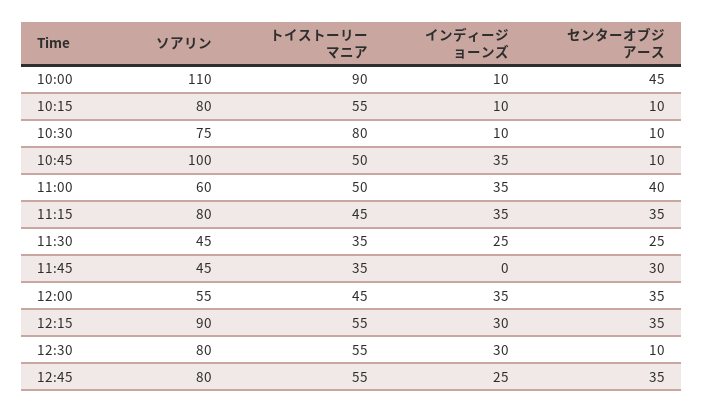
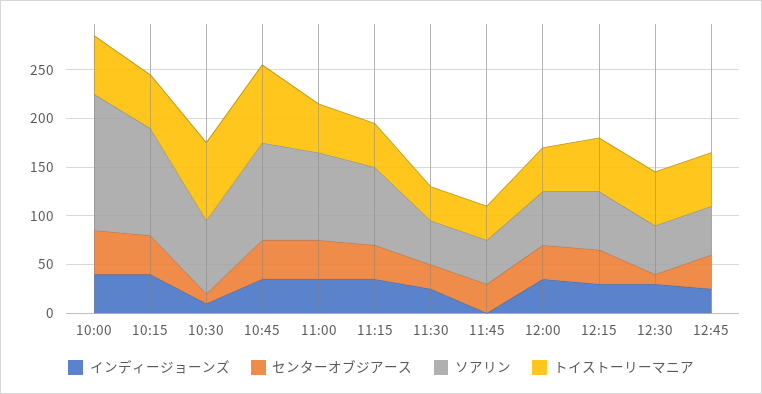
ソアリン, 10:00: 110 -> 140
トイストーリーマニア, 10:00: 90 -> 60
インディージョーンズ, 10:00: 10 -> 40
ソアリン, 10:15: 80 -> 110
インディージョーンズ, 10:15: 10 -> 40
センターオブジアース, 10:15: 10 -> 40
トイストーリーマニア, 10:45: 50 -> 80
センターオブジアース, 10:45: 10 -> 40
ソアリン, 11:00: 60 -> 90
ソアリン, 12:15: 90 -> 60
ソアリン, 12:30: 80 -> 50
ソアリン, 12:45: 80 -> 50

